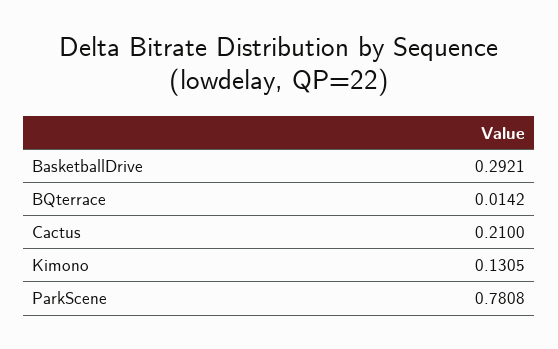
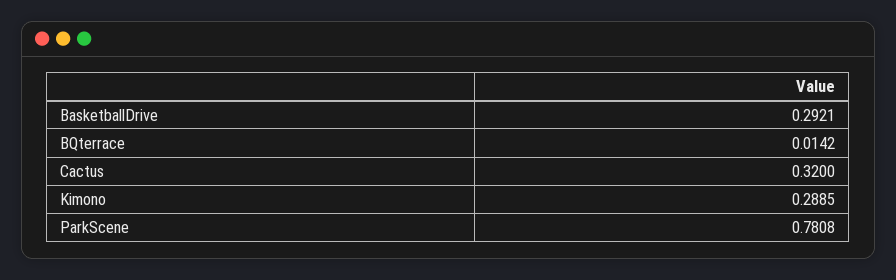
Cactus: 0.21 -> 0.32
Kimono: 0.1305 -> 0.2885

